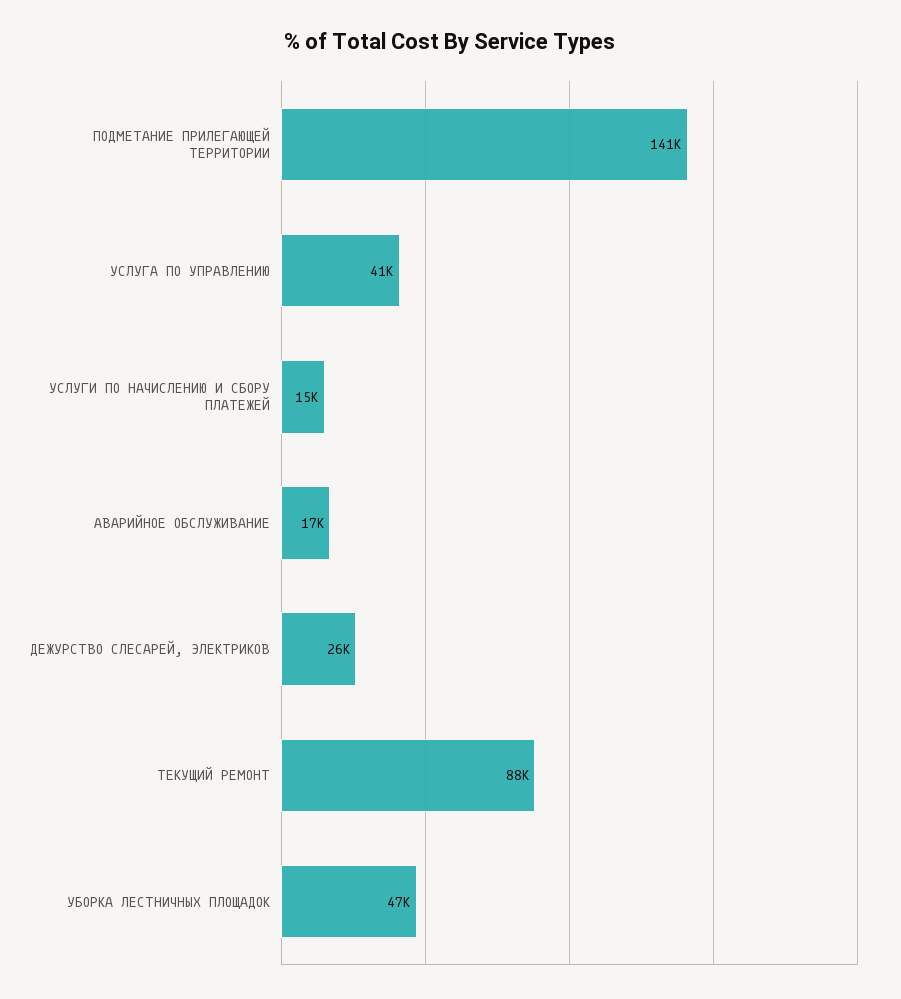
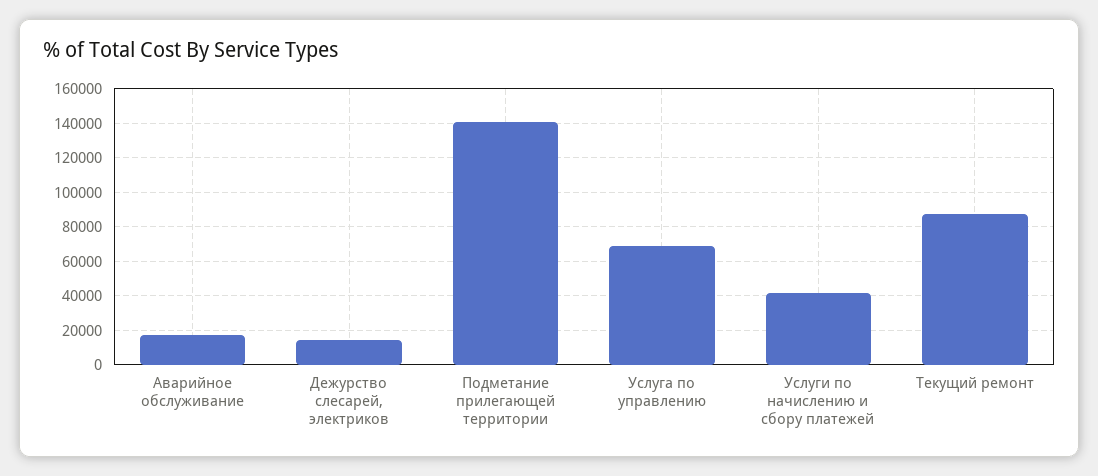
УСЛУГА ПО УПРАВЛЕНИЮ: 41000 -> 70000
УСЛУГИ ПО НАЧИСЛЕНИЮ И СБОРУ ПЛАТЕЖЕЙ: 15000 -> 40000
ДЕЖУРСТВО СЛЕСАРЕЙ, ЭЛЕКТРИКОВ: 26000 -> 15000
УБОРКА ЛЕСТНИЧНЫХ ПЛОЩАДОК: 47000 -> none

